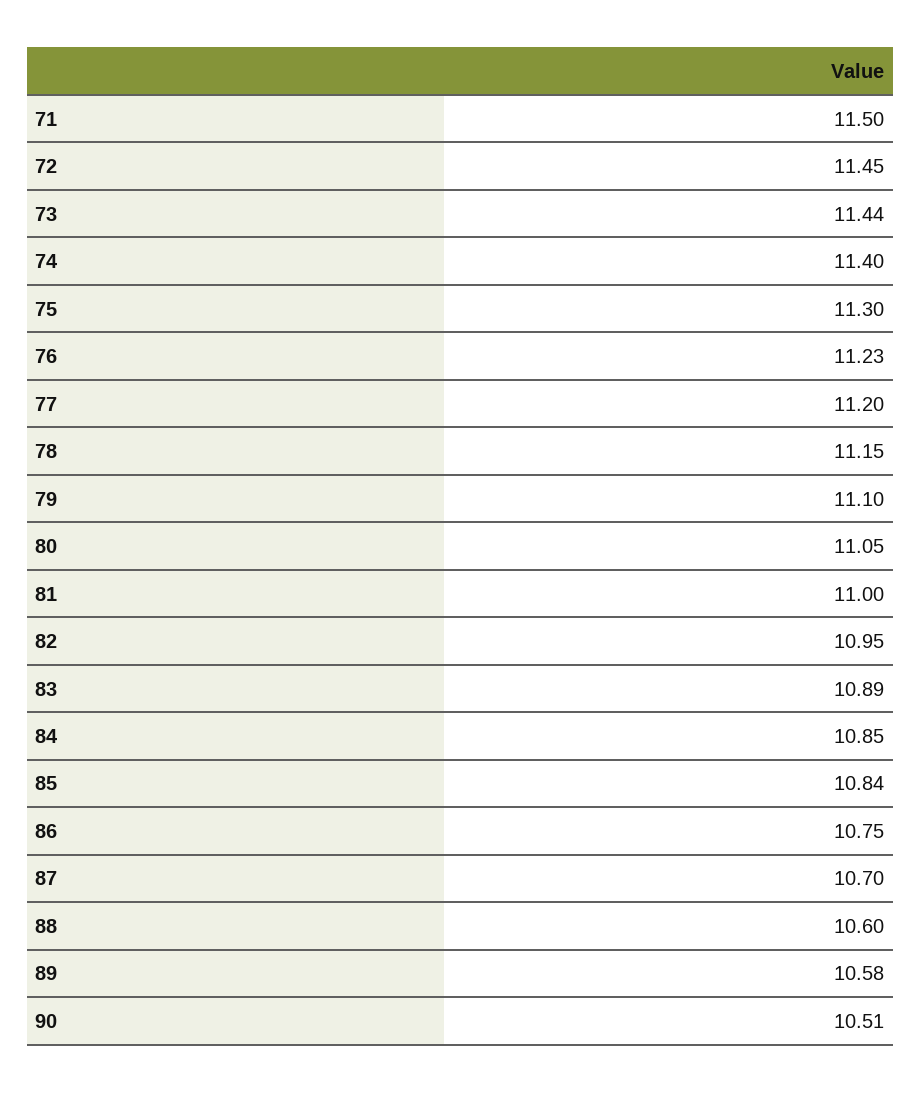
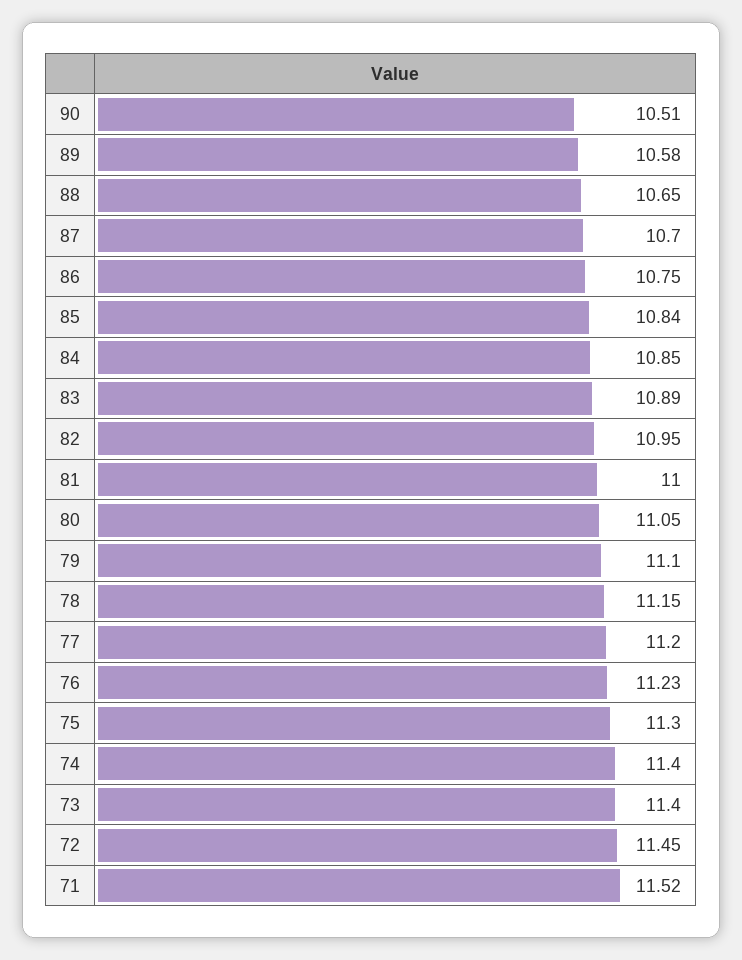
71: 11.5 -> 11.52
73: 11.44 -> 11.4
88: 10.6 -> 10.65

